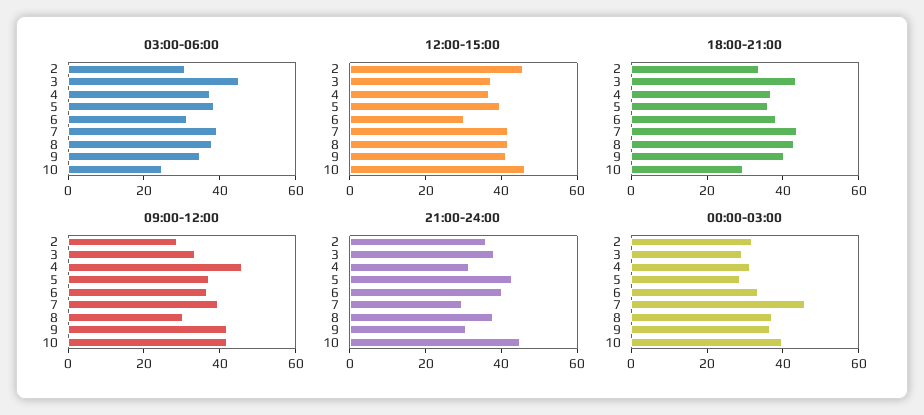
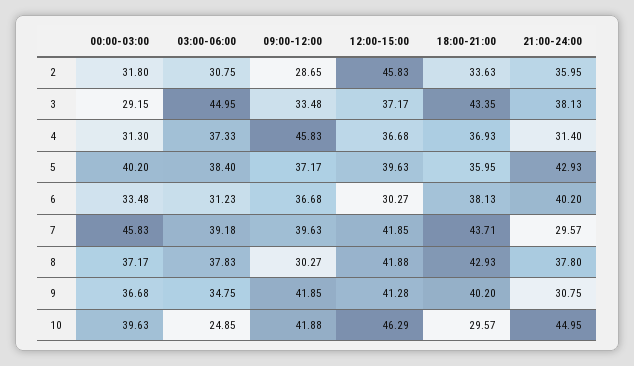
00:00-03:00, 5: 30 -> 40.2

